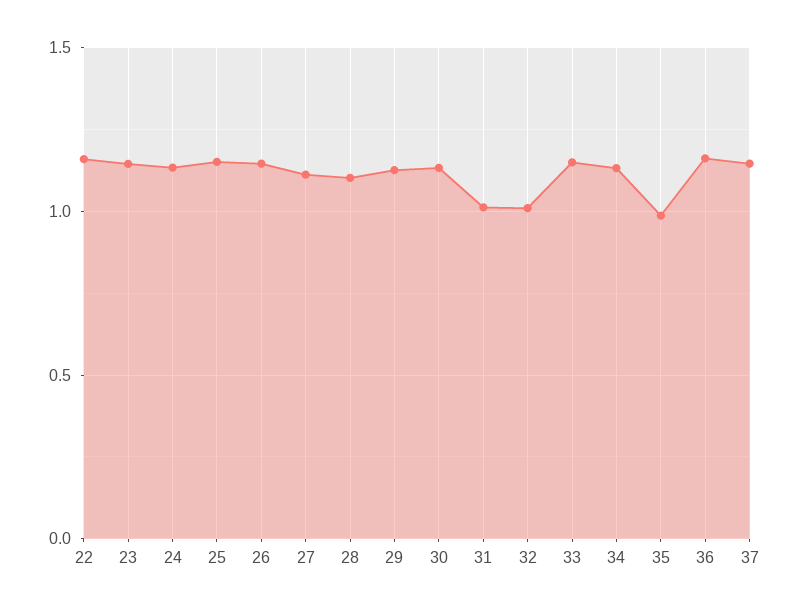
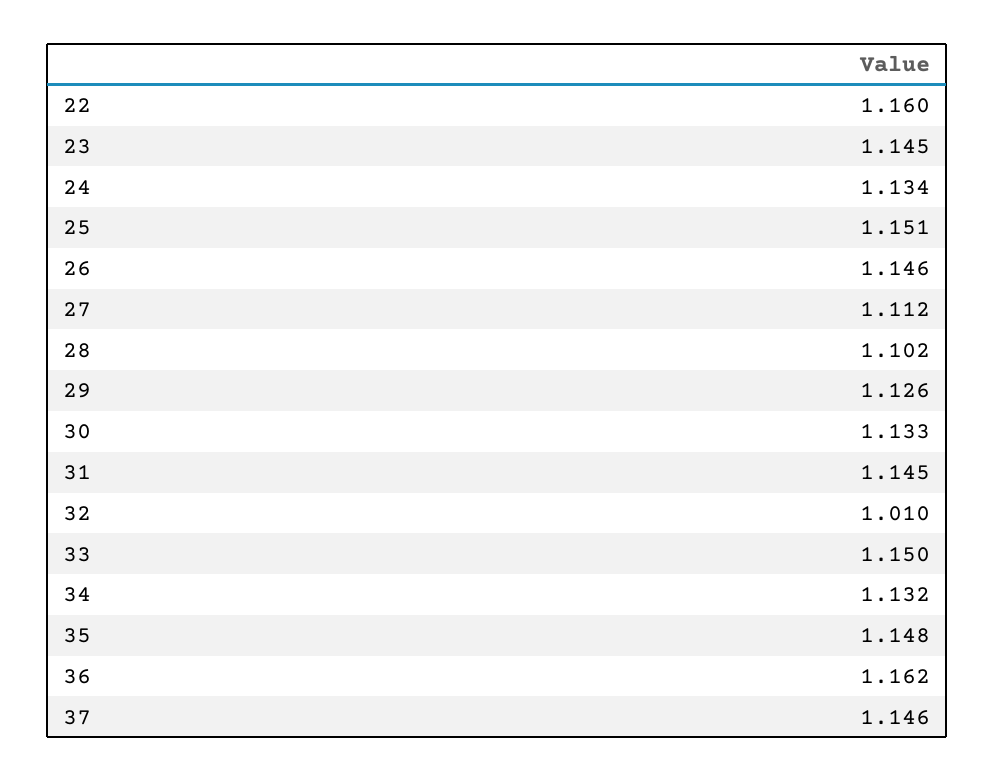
31: 1 -> 1.145
35: 1 -> 1.148

